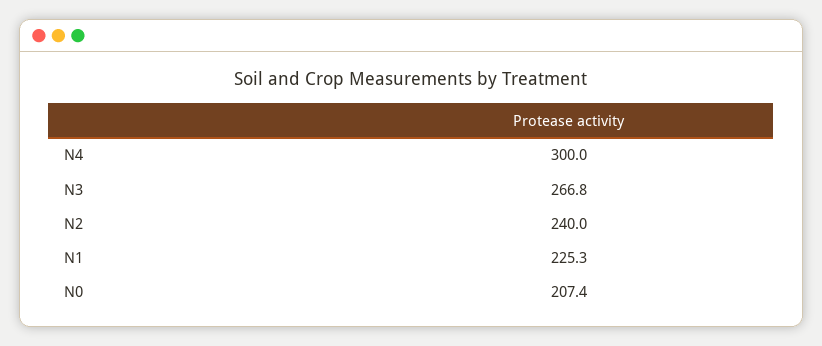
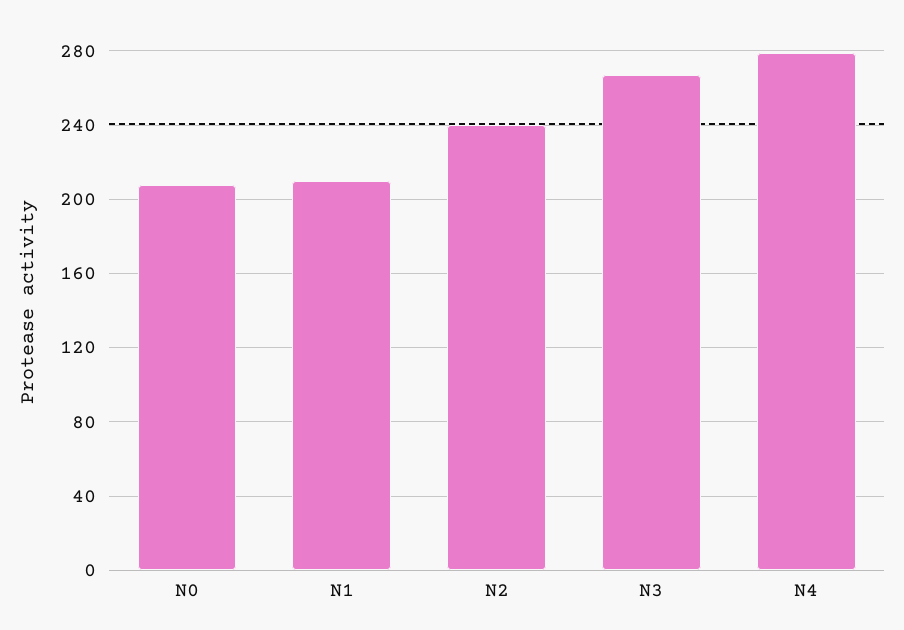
N4: 300 -> 280
N1: 225.3 -> 210

